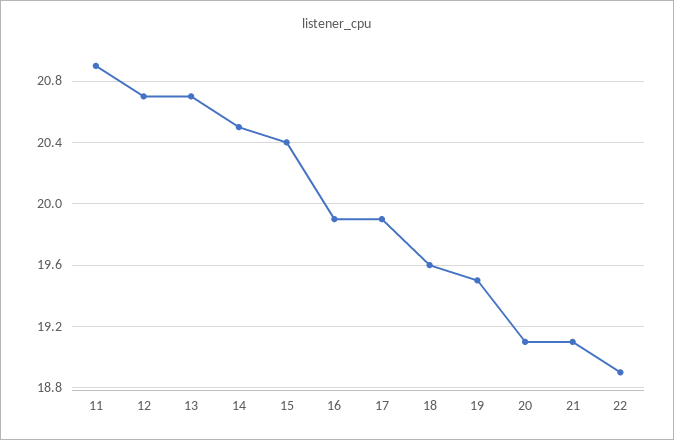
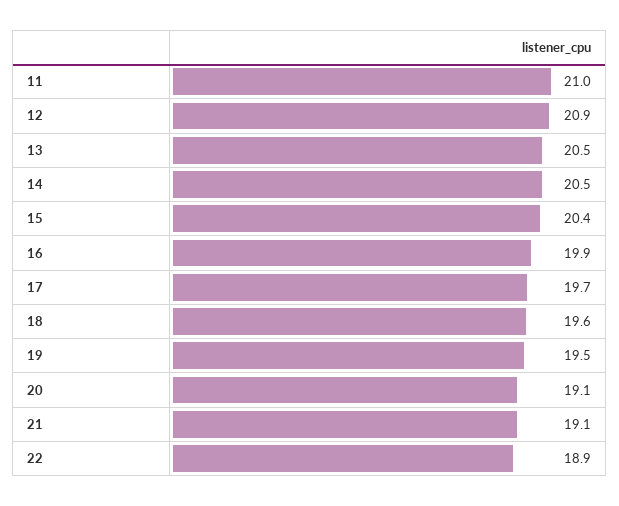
11: 20.9 -> 21
12: 20.7 -> 20.9
13: 20.7 -> 20.5
17: 19.9 -> 19.7

